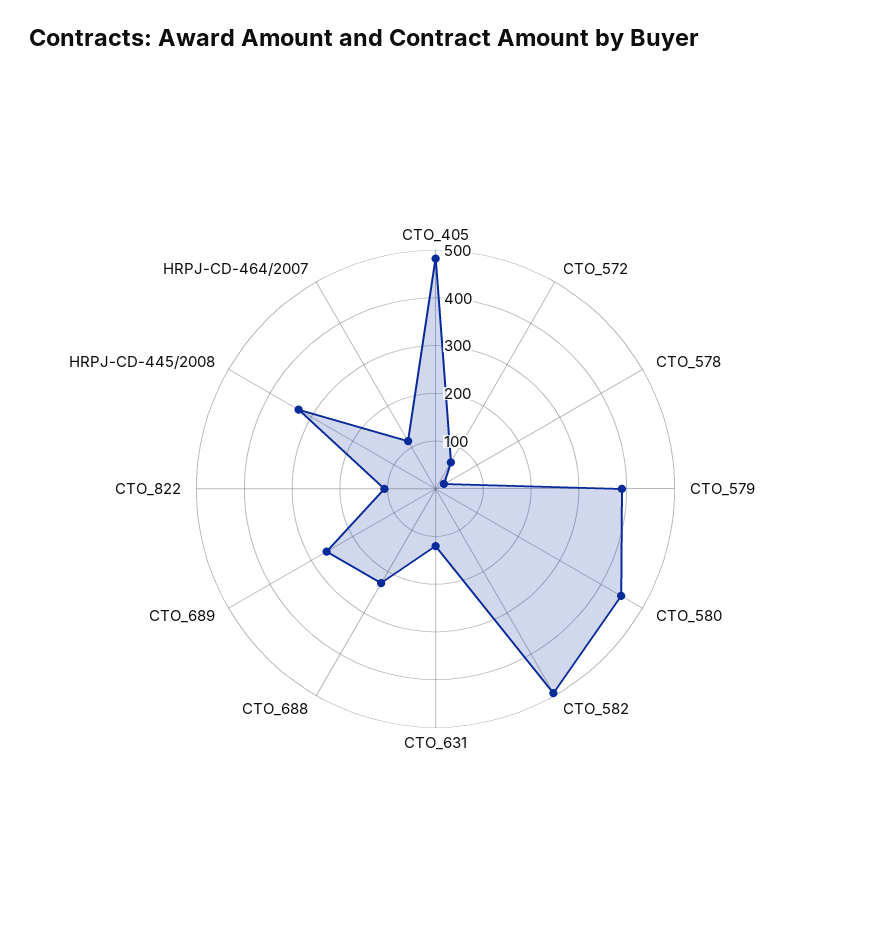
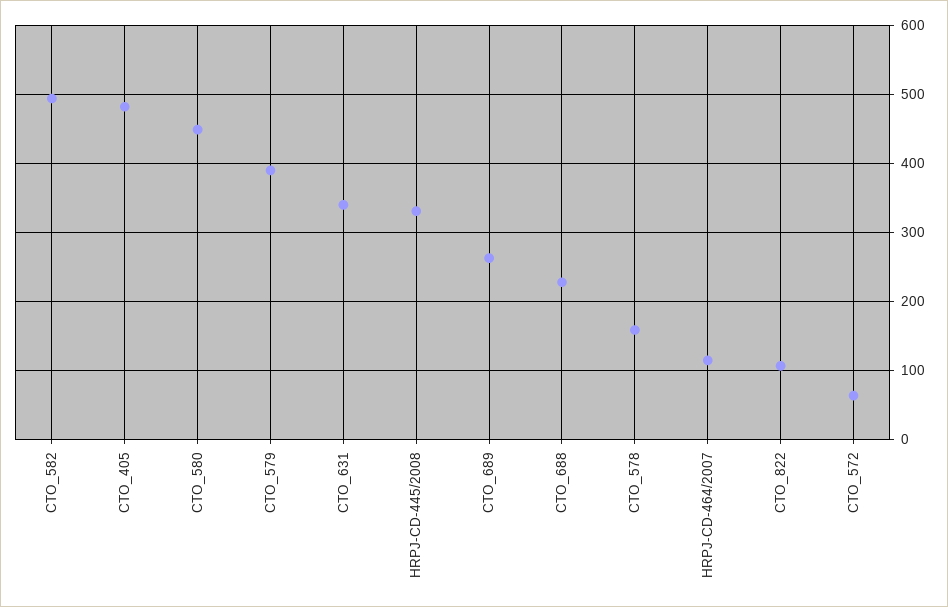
CTO_578: 20 -> 160
CTO_631: 120 -> 340

